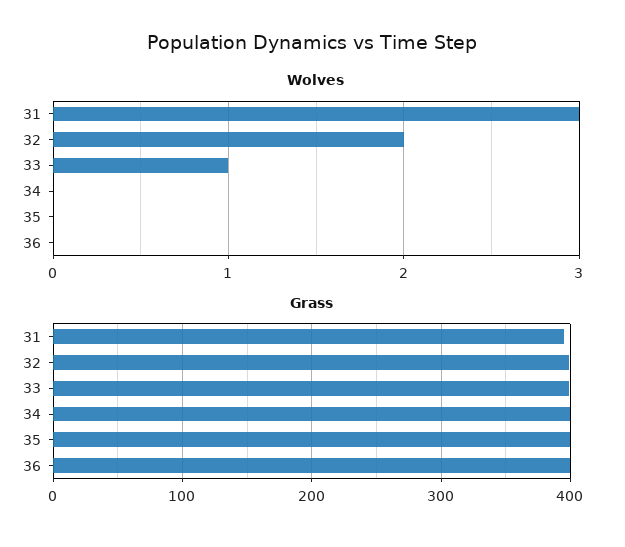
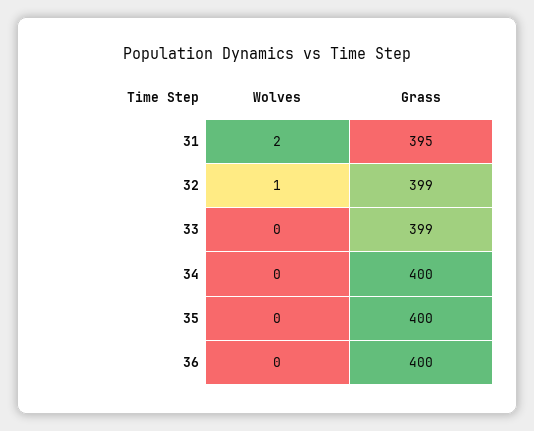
Wolves, 31: 3 -> 2
Wolves, 32: 2 -> 1
Wolves, 33: 1 -> 0

